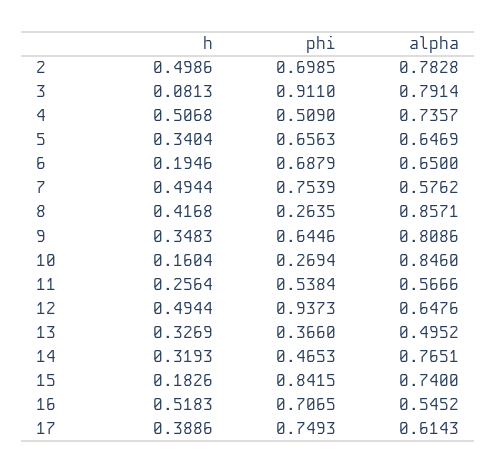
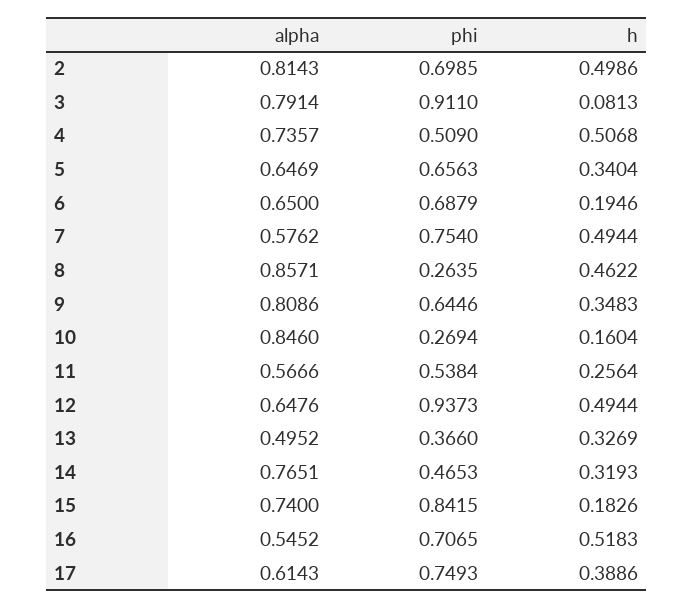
alpha, 2: 0.7828 -> 0.8143
phi, 7: 0.7539 -> 0.754
h, 8: 0.4168 -> 0.4622

